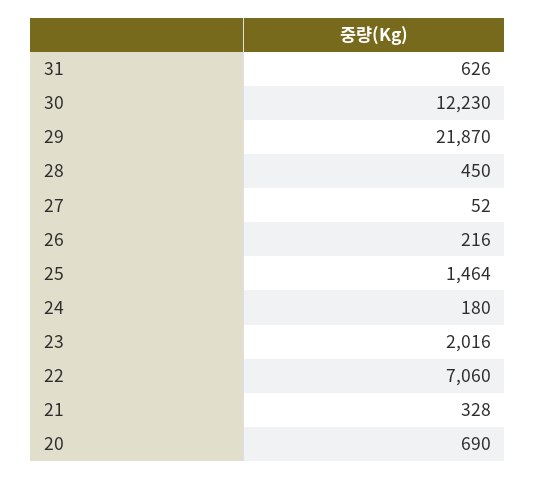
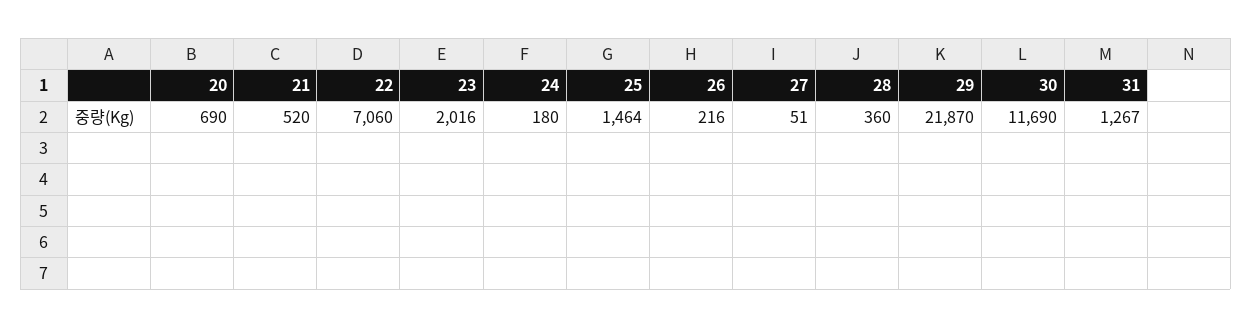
31: 626 -> 1267
30: 12230 -> 11690
28: 450 -> 360
27: 52 -> 51
21: 328 -> 520

